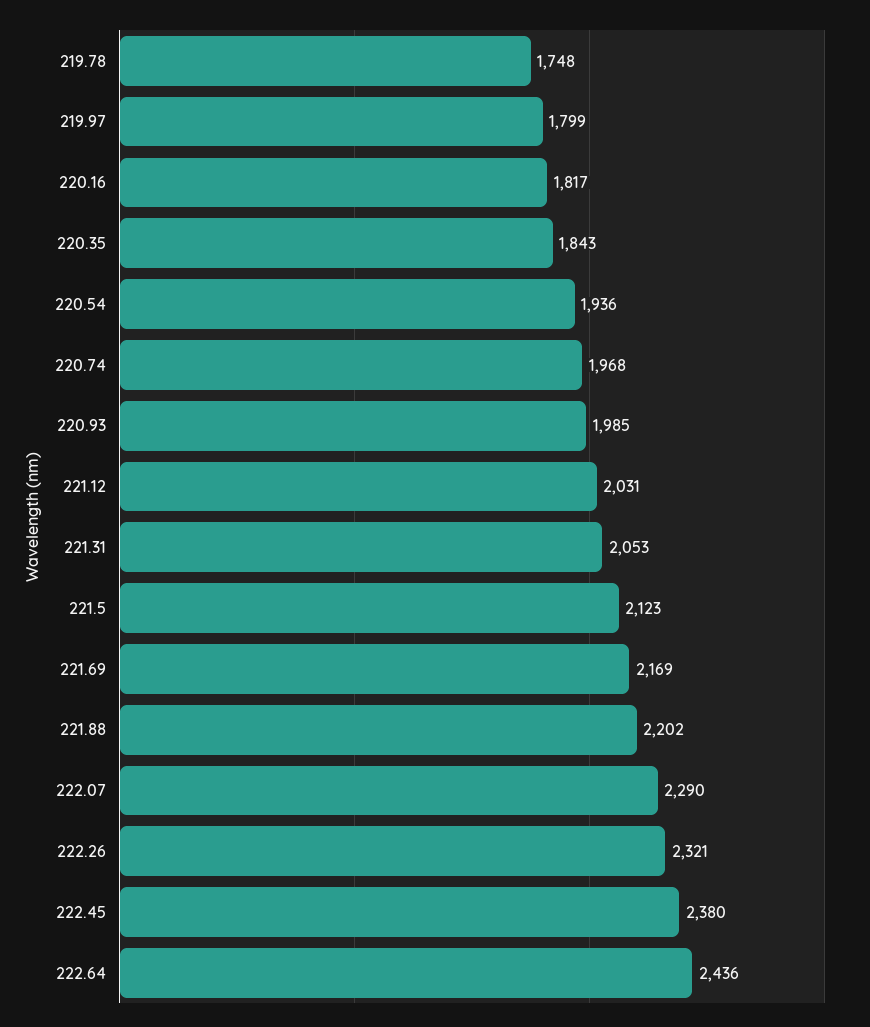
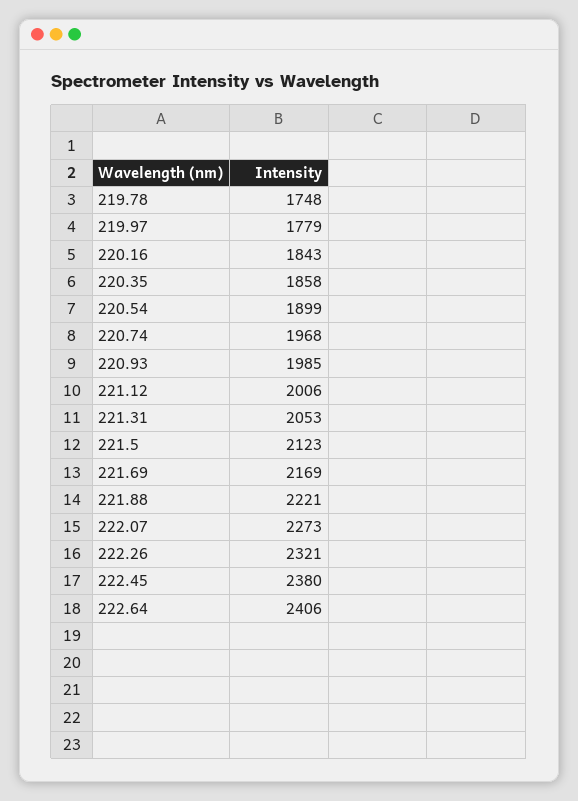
219.97: 1799 -> 1779
220.16: 1817 -> 1843
220.35: 1843 -> 1858
220.54: 1936 -> 1899
221.12: 2031 -> 2006
221.88: 2202 -> 2221
222.07: 2290 -> 2273
222.64: 2436 -> 2406

